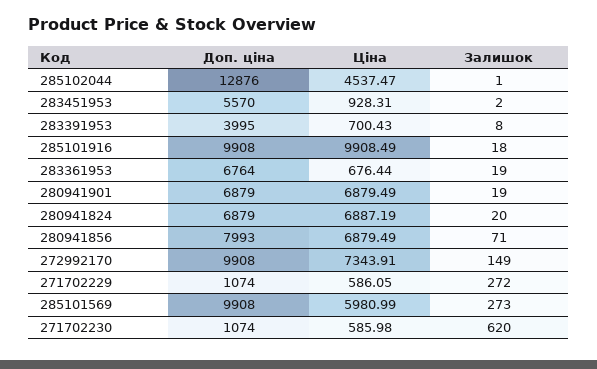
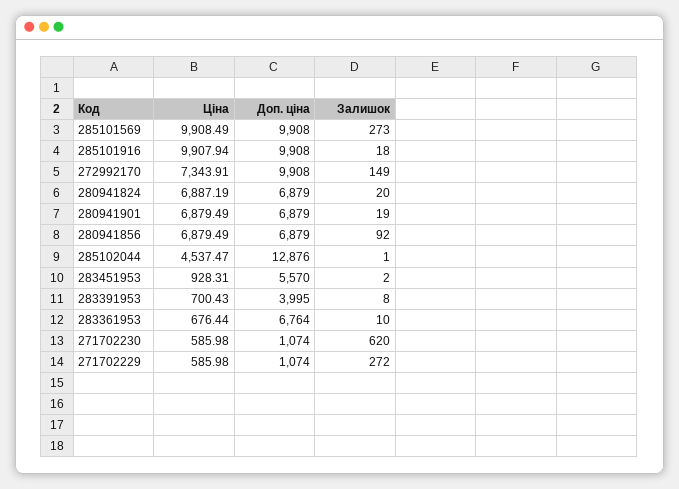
Ціна, 285101916: 9908.49 -> 9907.94
Залишок, 283361953: 19 -> 10
Доп. ціна, 280941856: 7993 -> 6879
Залишок, 280941856: 71 -> 92
Ціна, 271702229: 586.05 -> 585.98
Ціна, 285101569: 5980.99 -> 9908.49

